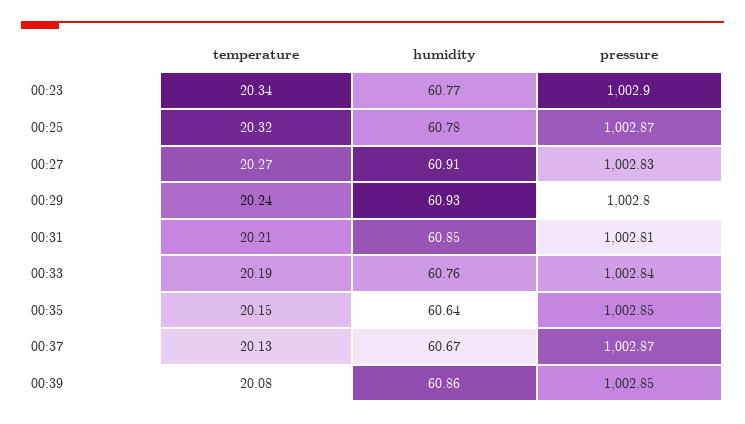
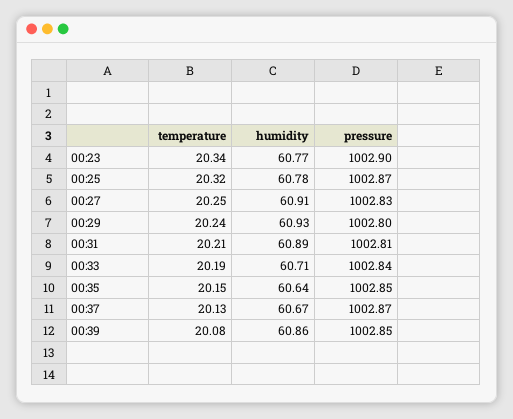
temperature, 00:27: 20.27 -> 20.25
humidity, 00:31: 60.85 -> 60.89
humidity, 00:33: 60.76 -> 60.71

